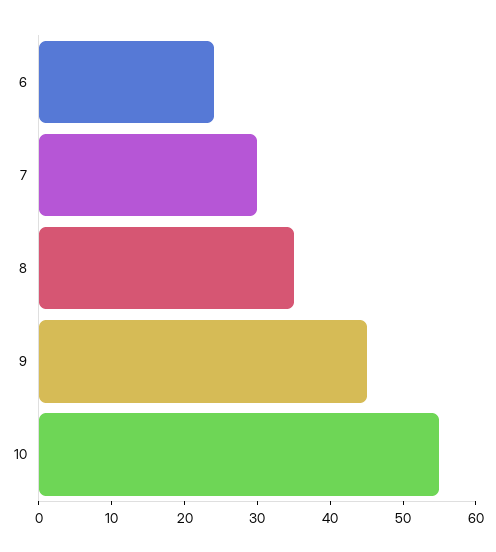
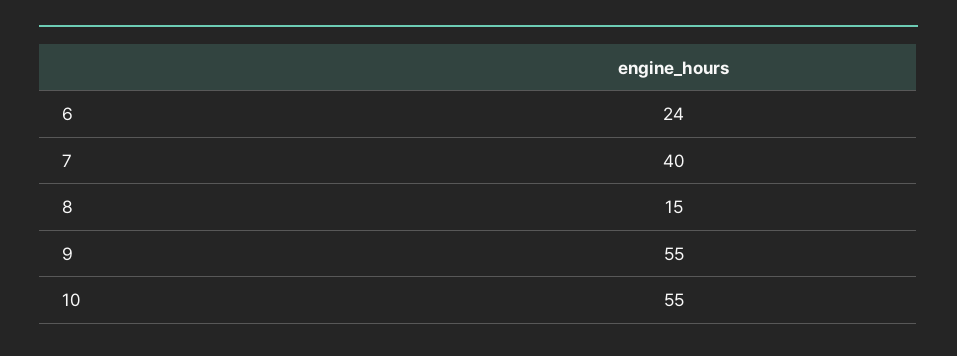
7: 30 -> 40
8: 35 -> 15
9: 45 -> 55

